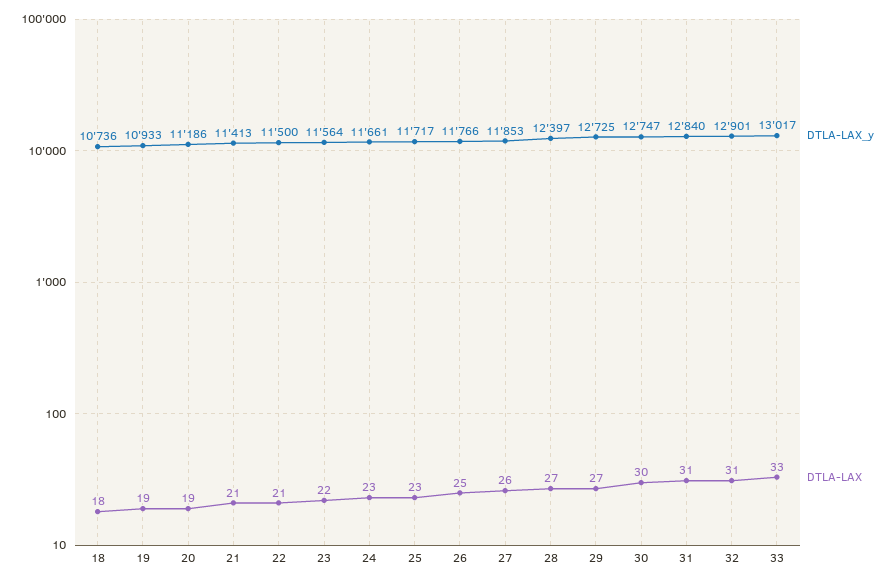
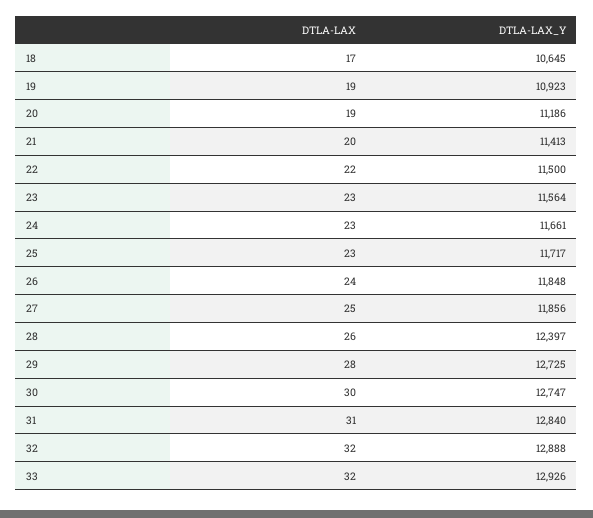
DTLA-LAX_y, 18: 10736 -> 10645
DTLA-LAX, 18: 18 -> 17
DTLA-LAX_y, 19: 10933 -> 10923
DTLA-LAX, 21: 21 -> 20
DTLA-LAX, 22: 21 -> 22
DTLA-LAX, 23: 22 -> 23
DTLA-LAX_y, 26: 11766 -> 11848
DTLA-LAX, 26: 25 -> 24
DTLA-LAX_y, 27: 11853 -> 11856
DTLA-LAX, 27: 26 -> 25
DTLA-LAX, 28: 27 -> 26
DTLA-LAX, 29: 27 -> 28
DTLA-LAX_y, 32: 12901 -> 12888
DTLA-LAX, 32: 31 -> 32
DTLA-LAX_y, 33: 13017 -> 12926
DTLA-LAX, 33: 33 -> 32

